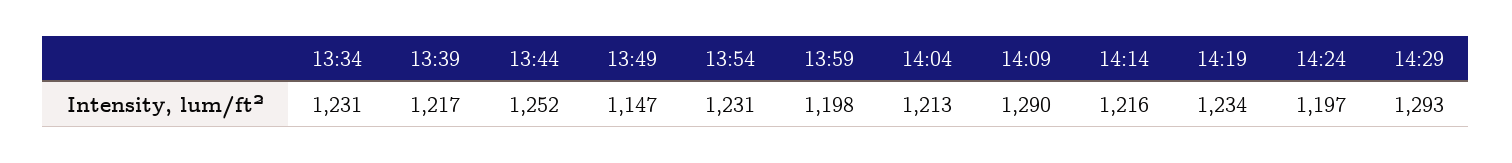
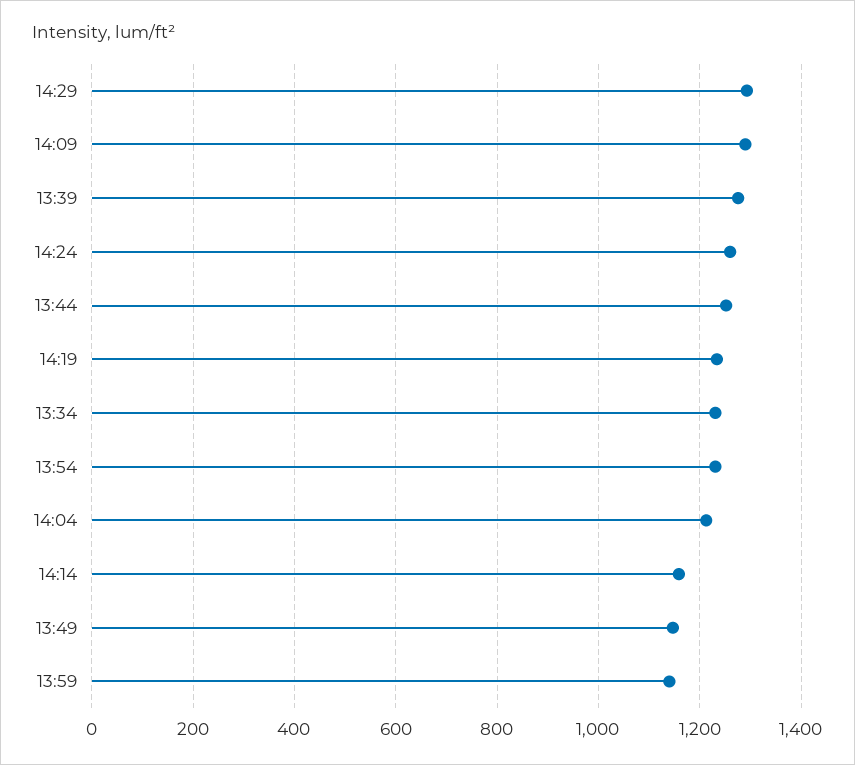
13:39: 1217 -> 1280
13:59: 1198 -> 1140
14:14: 1216 -> 1160
14:24: 1197 -> 1260

